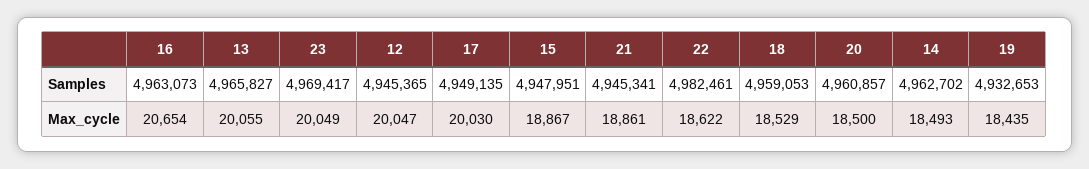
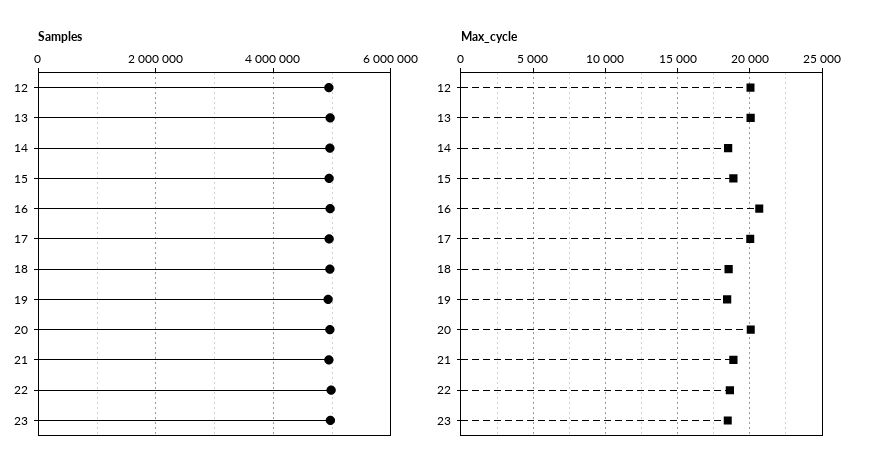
Max_cycle, 23: 20049 -> 18500
Max_cycle, 20: 18500 -> 20000

